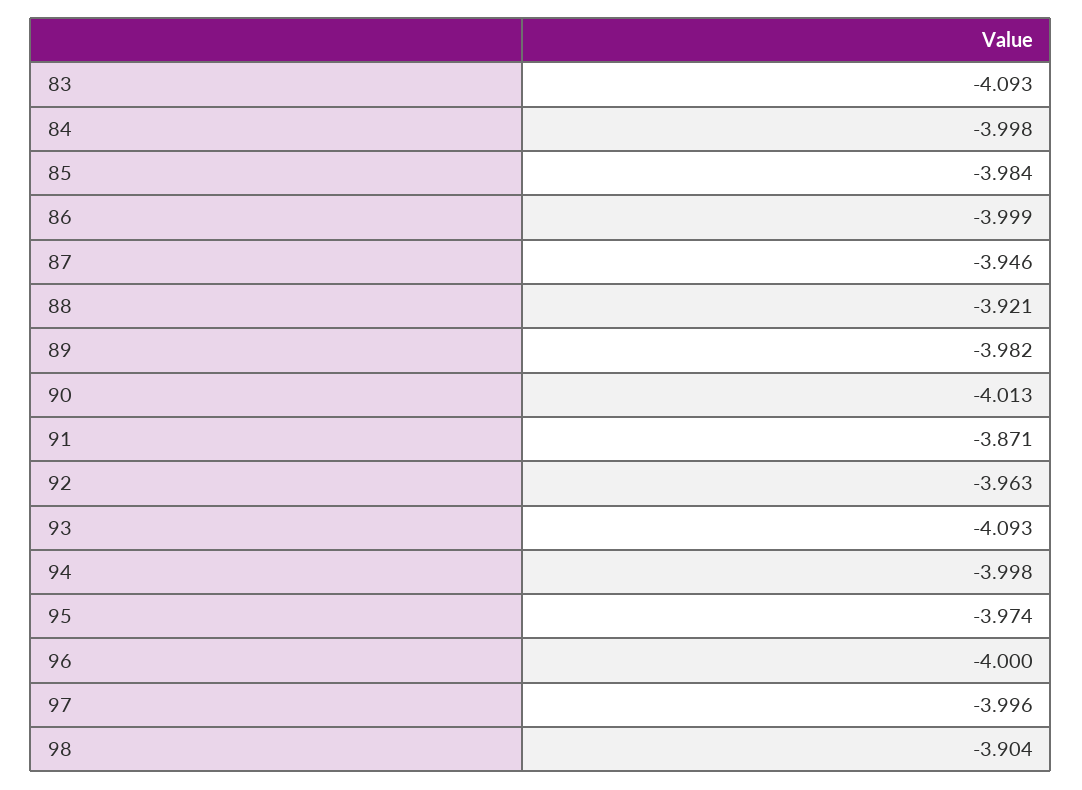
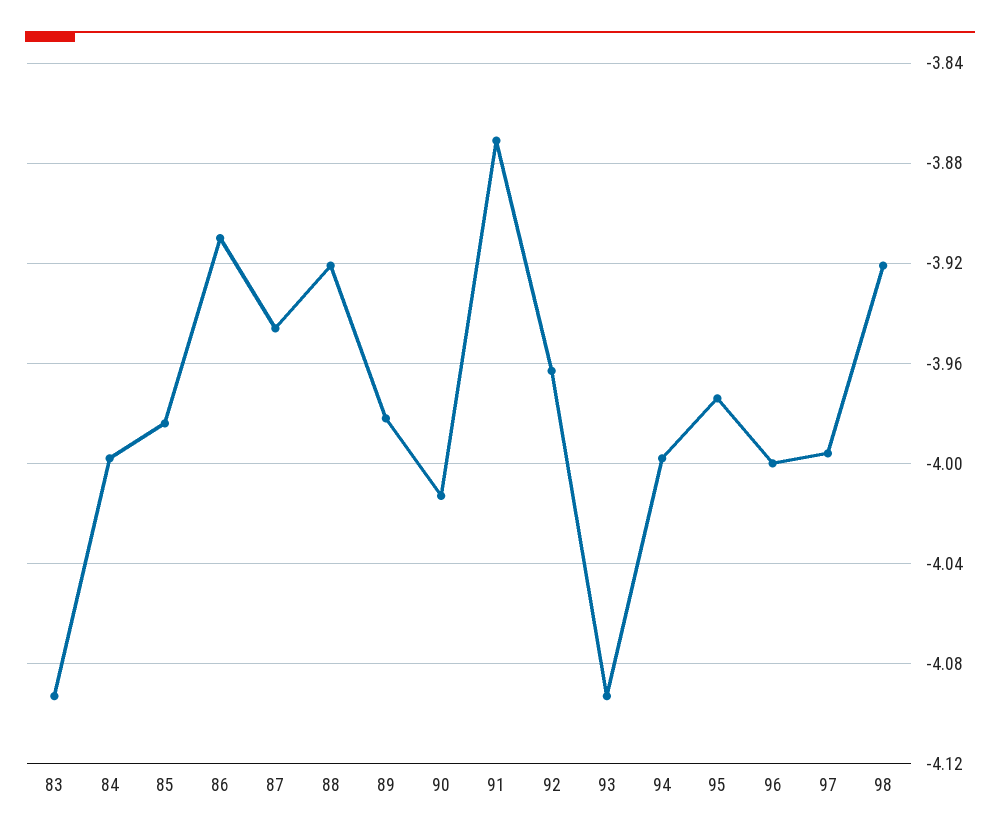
86: -3.999 -> -3.91
98: -3.904 -> -3.92

